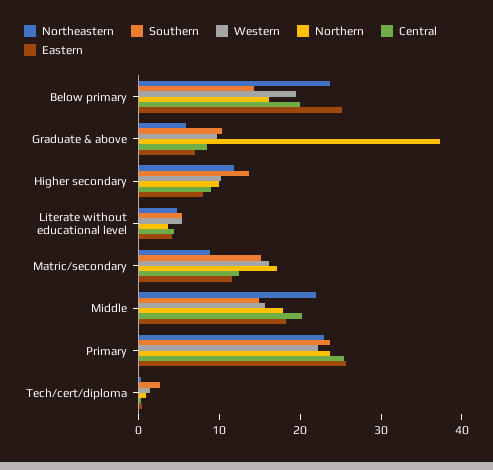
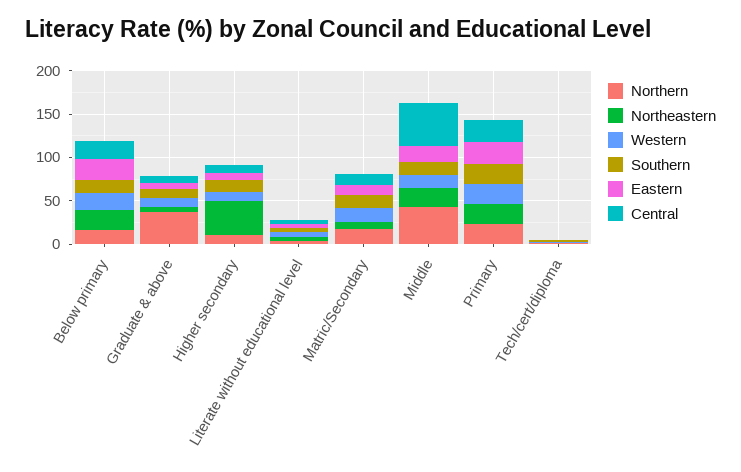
Northeastern, Higher secondary: 12 -> 40
Northern, Middle: 18 -> 40
Central, Middle: 20 -> 50

